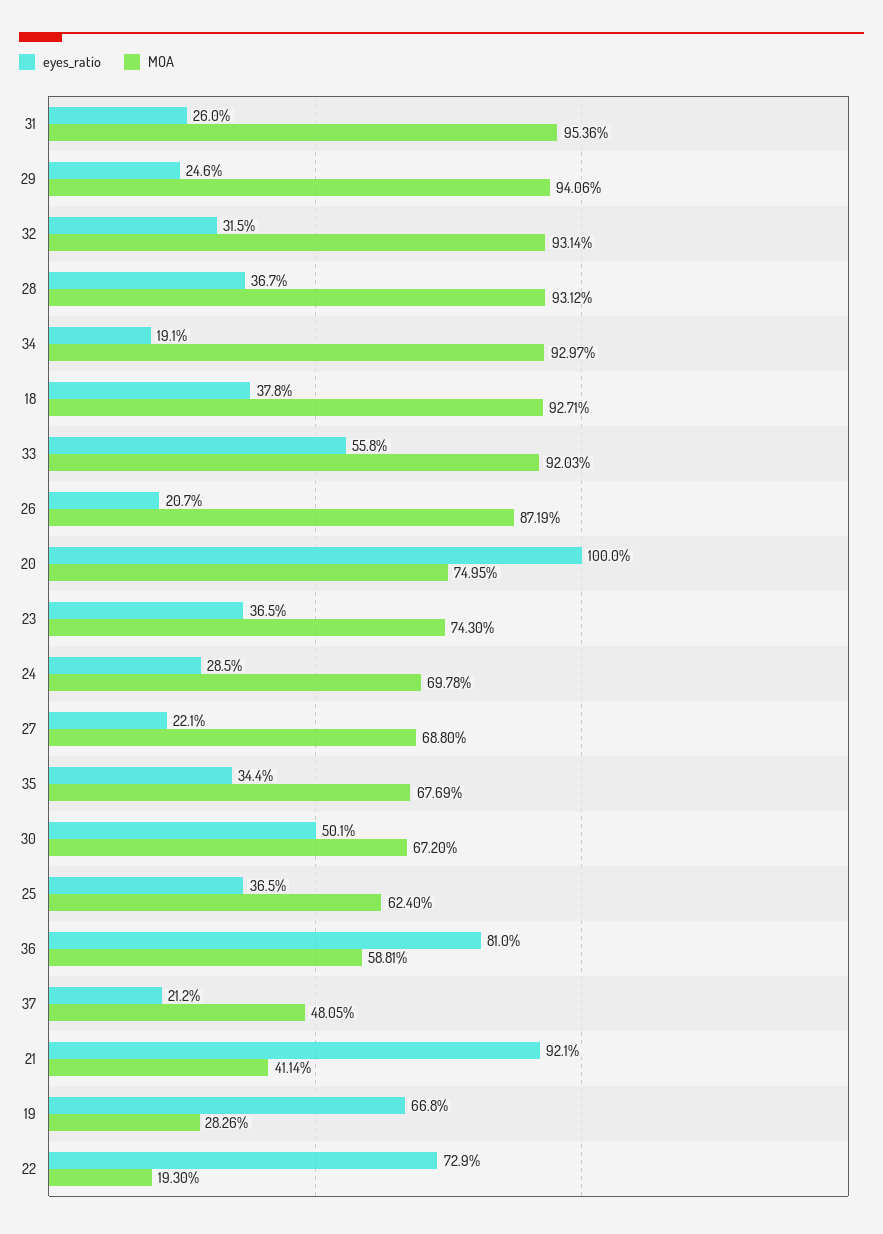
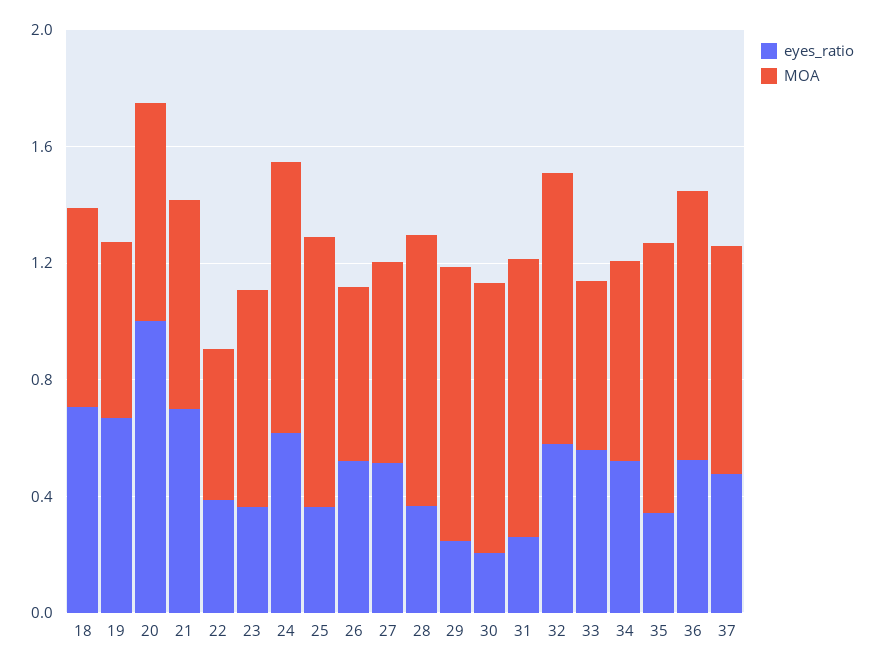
eyes_ratio, 32: 0.315 -> 0.6
eyes_ratio, 34: 0.191 -> 0.5
MOA, 34: 0.9297 -> 0.7
eyes_ratio, 18: 0.378 -> 0.7
MOA, 18: 0.9271 -> 0.7
MOA, 33: 0.9203 -> 0.6
eyes_ratio, 26: 0.207 -> 0.5
MOA, 26: 0.8719 -> 0.6
eyes_ratio, 24: 0.285 -> 0.6
MOA, 24: 0.6978 -> 0.9
eyes_ratio, 27: 0.221 -> 0.5
MOA, 35: 0.6769 -> 0.9
eyes_ratio, 30: 0.501 -> 0.2
MOA, 30: 0.672 -> 0.9
MOA, 25: 0.624 -> 0.9
eyes_ratio, 36: 0.81 -> 0.5
MOA, 36: 0.5881 -> 0.9
eyes_ratio, 37: 0.212 -> 0.5
MOA, 37: 0.4805 -> 0.8
eyes_ratio, 21: 0.921 -> 0.7
MOA, 21: 0.4114 -> 0.7
MOA, 19: 0.2826 -> 0.6
eyes_ratio, 22: 0.729 -> 0.4
MOA, 22: 0.193 -> 0.5

